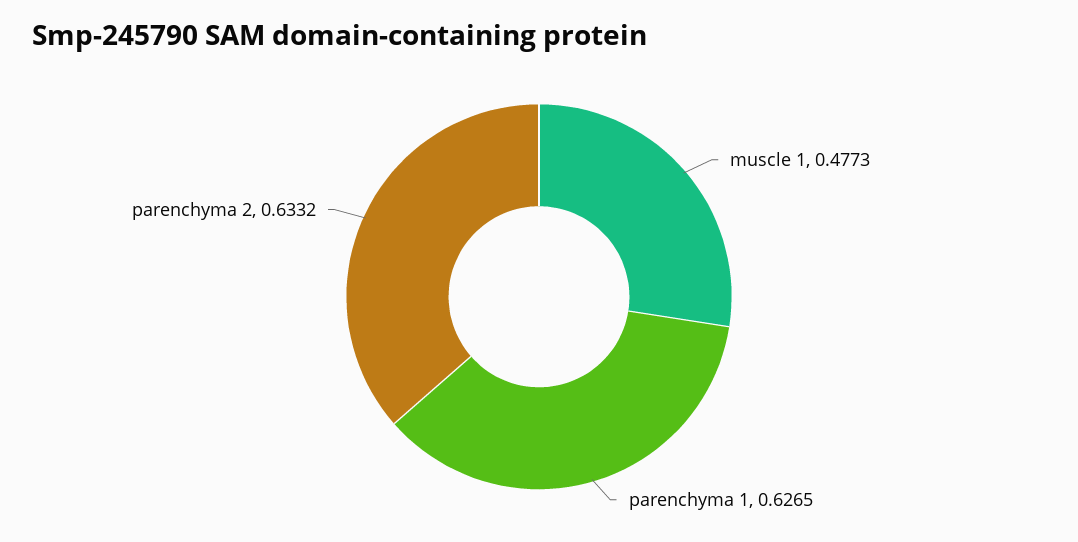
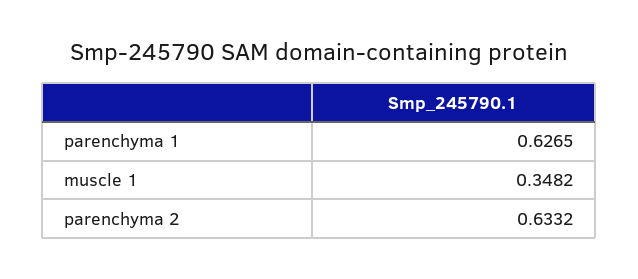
muscle 1: 0.4773 -> 0.3482

